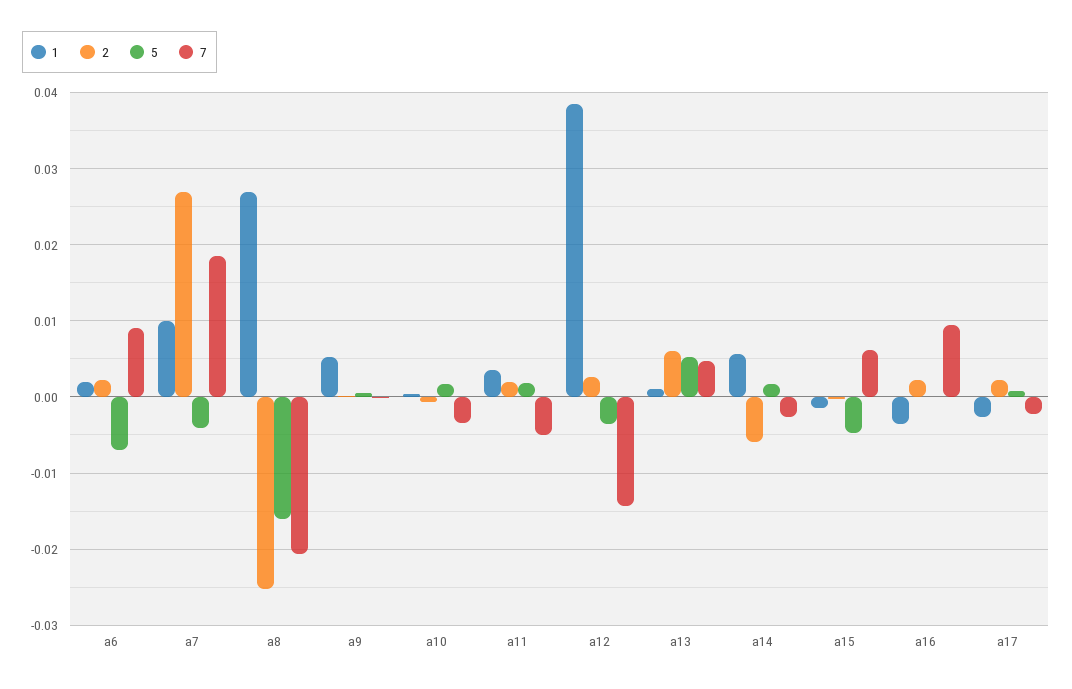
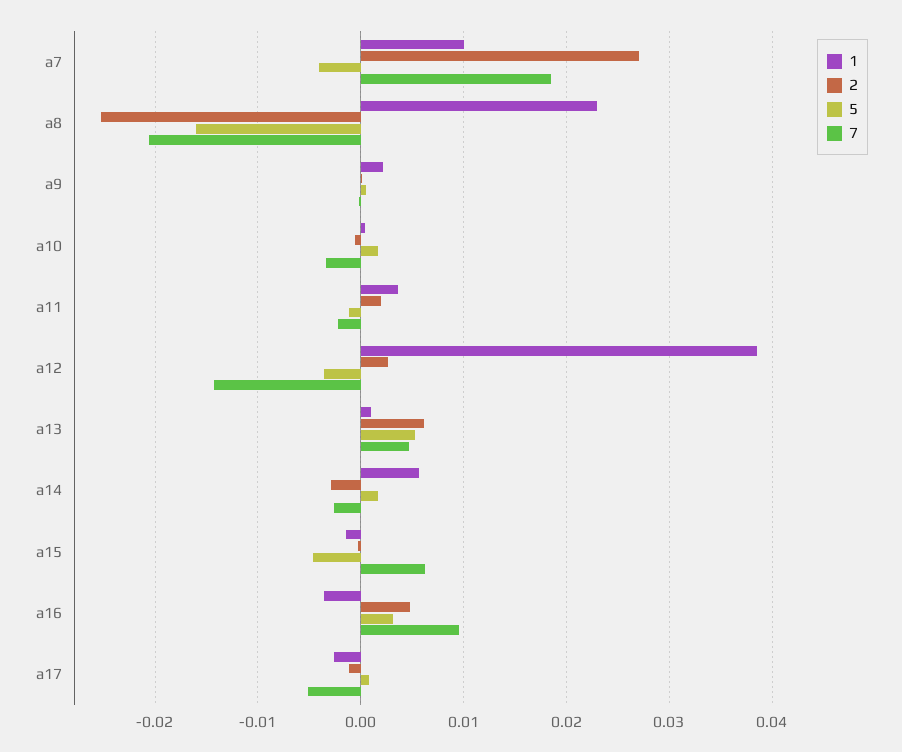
1, a6: 0.002 -> none
2, a6: 0.002 -> none
5, a6: -0.007 -> none
7, a6: 0.009 -> none
1, a8: 0.027 -> 0.023
1, a9: 0.005 -> 0.002
5, a11: 0.002 -> -0.001
7, a11: -0.005 -> -0.002
2, a14: -0.006 -> -0.003
2, a16: 0.002 -> 0.005
5, a16: 0 -> 0.003
2, a17: 0.002 -> -0.001
7, a17: -0.002 -> -0.005

